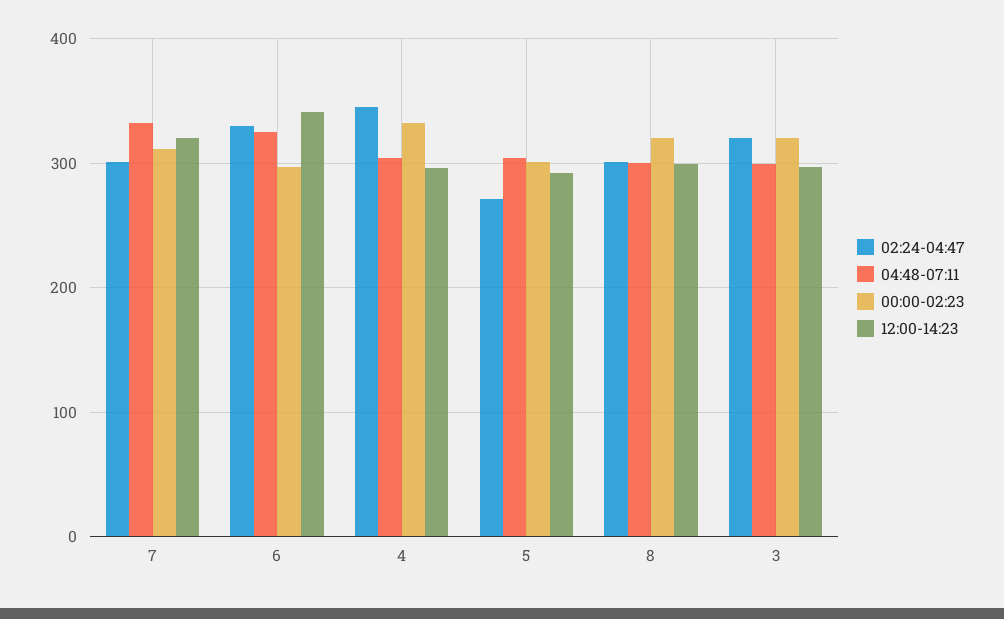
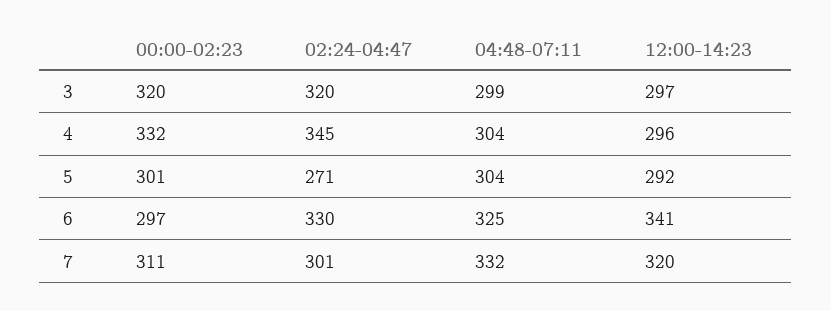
02:24-04:47, 8: 300 -> none
04:48-07:11, 8: 300 -> none
00:00-02:23, 8: 320 -> none
12:00-14:23, 8: 300 -> none

